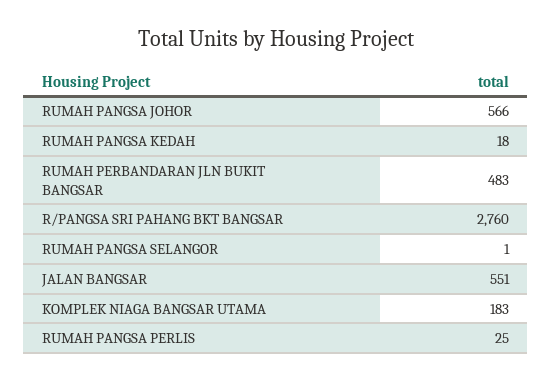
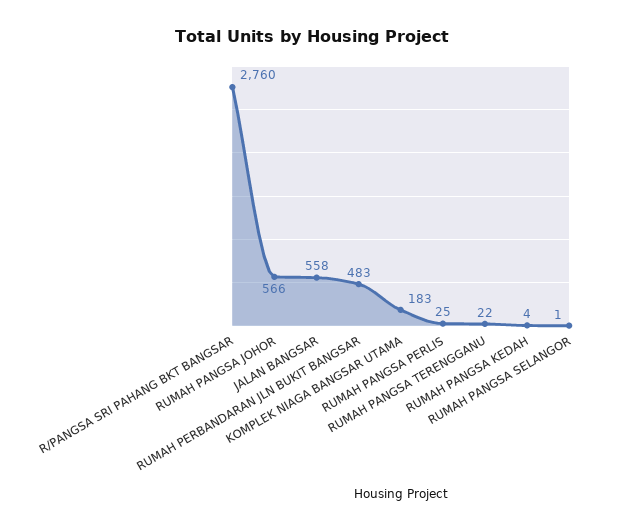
RUMAH PANGSA KEDAH: 18 -> 4
JALAN BANGSAR: 551 -> 558
RUMAH PANGSA TERENGGANU: none -> 22

